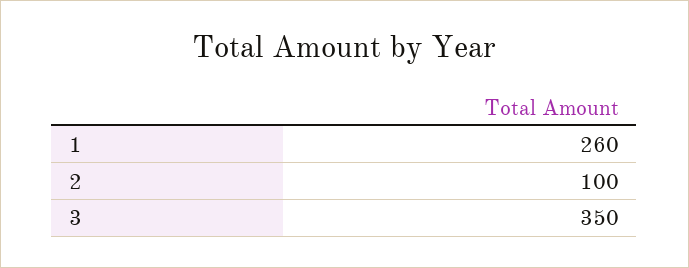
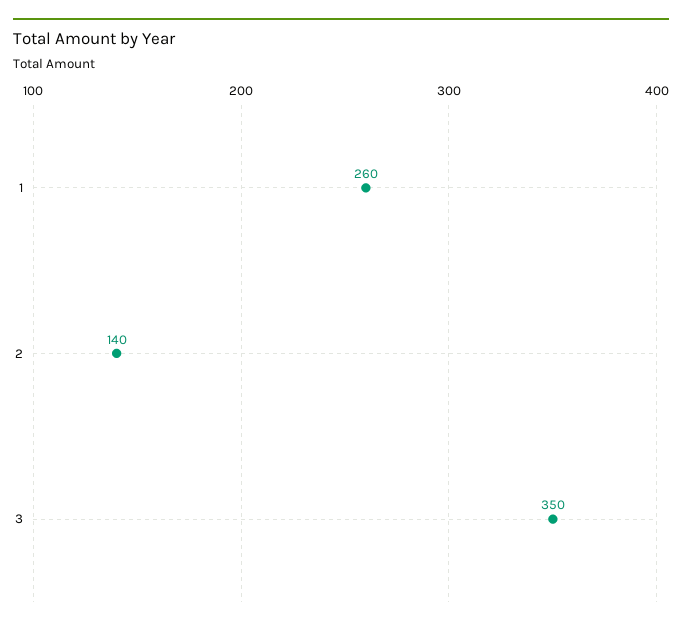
2: 100 -> 140

